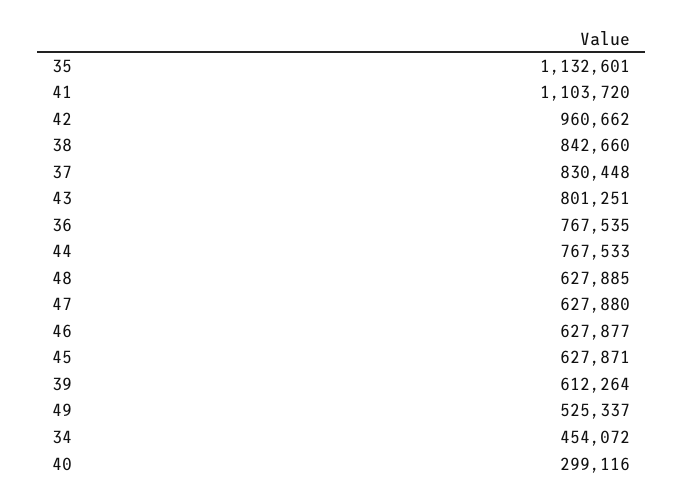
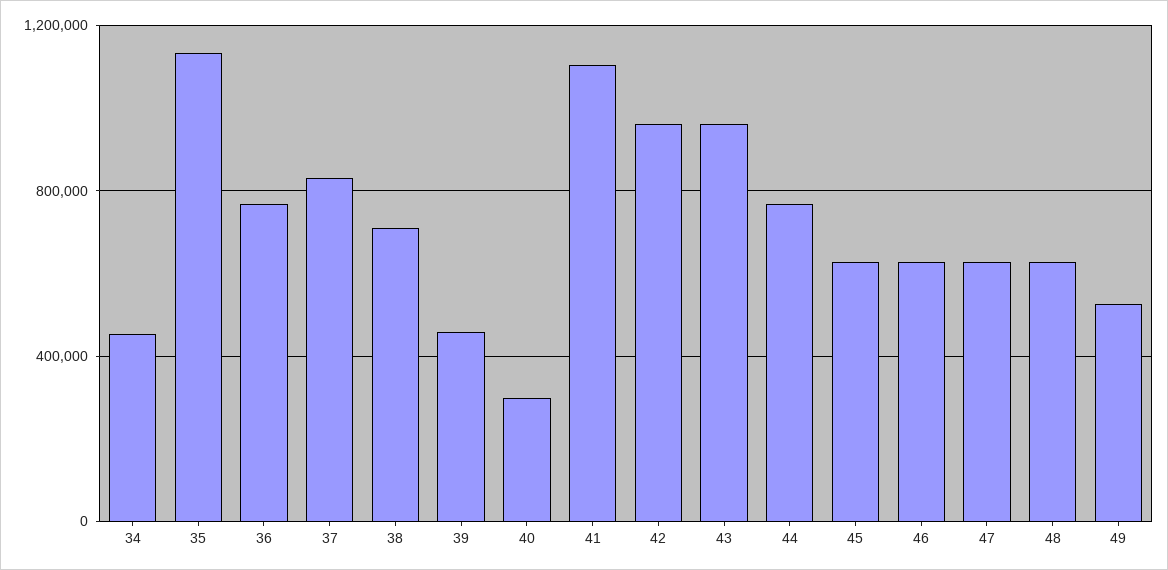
38: 842660 -> 700000
43: 801251 -> 950000
39: 612264 -> 450000

